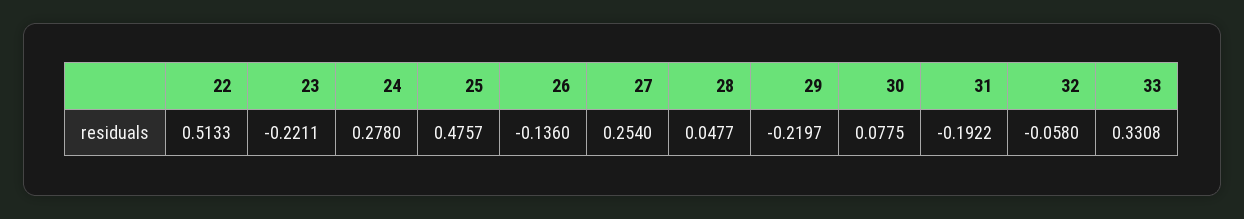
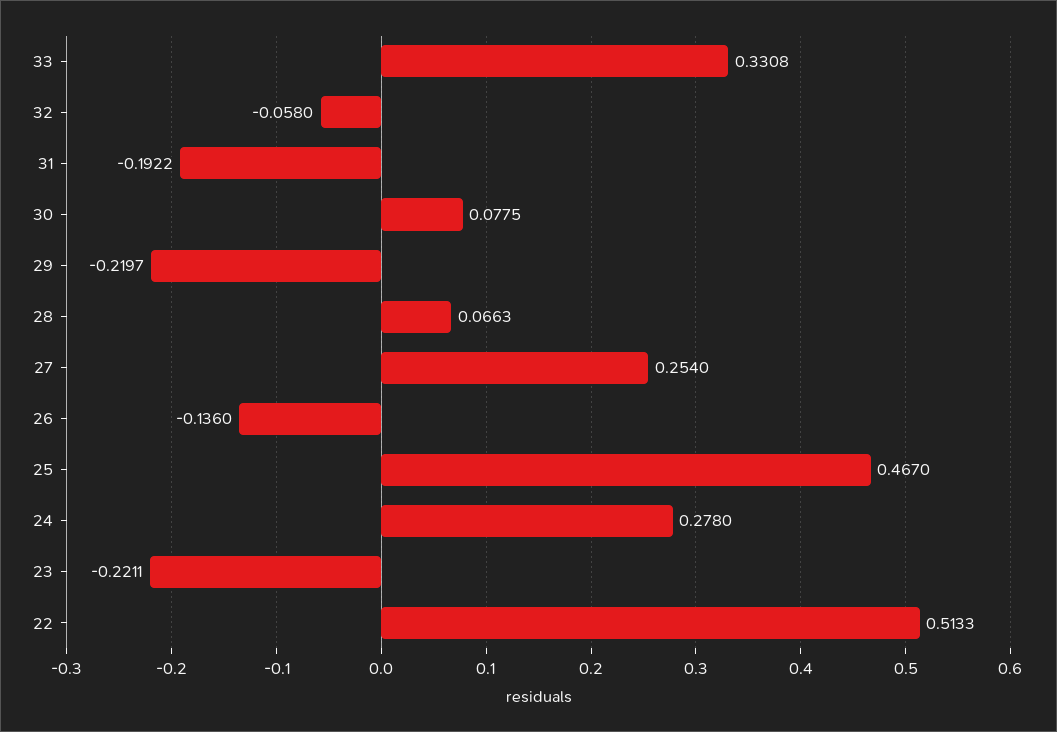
25: 0.4757 -> 0.467
28: 0.0477 -> 0.0663

